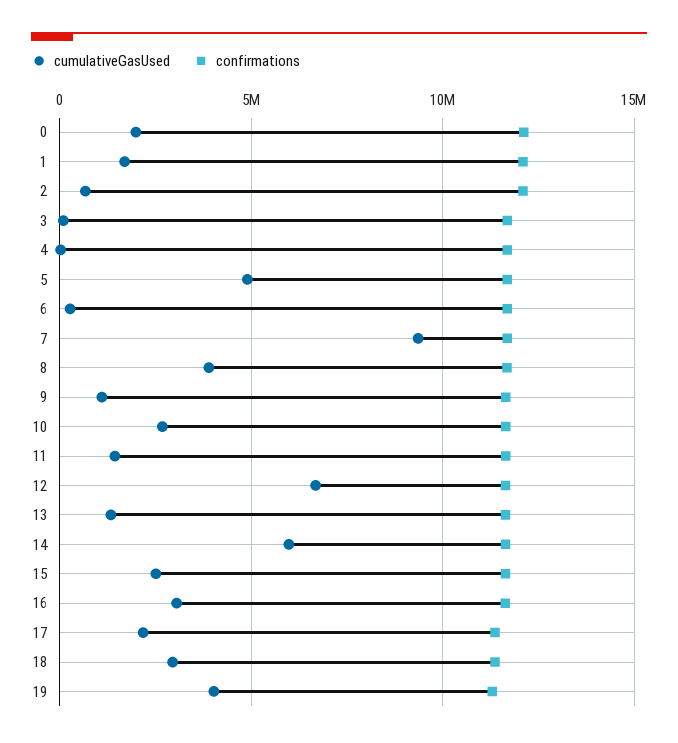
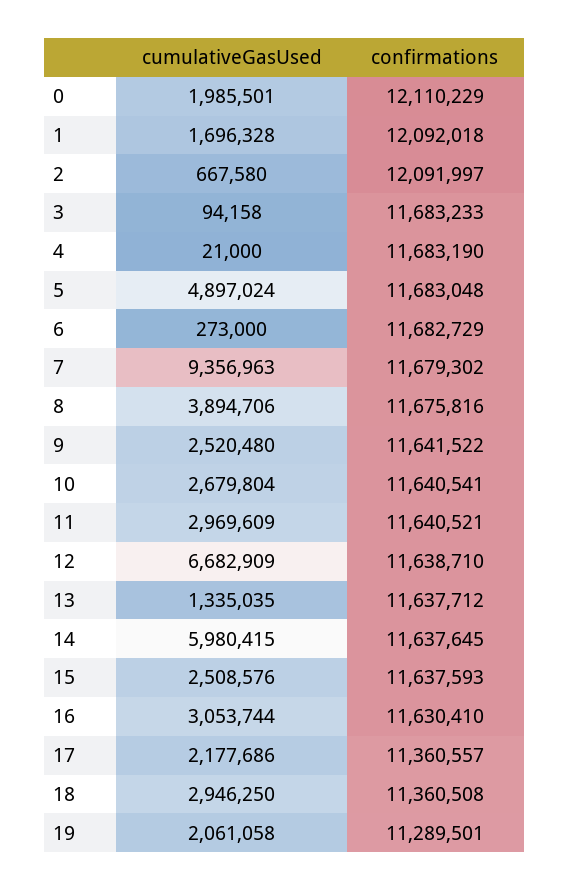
cumulativeGasUsed, 9: 1000000 -> 2520480
cumulativeGasUsed, 11: 1500000 -> 2969609
cumulativeGasUsed, 19: 4000000 -> 2061058

